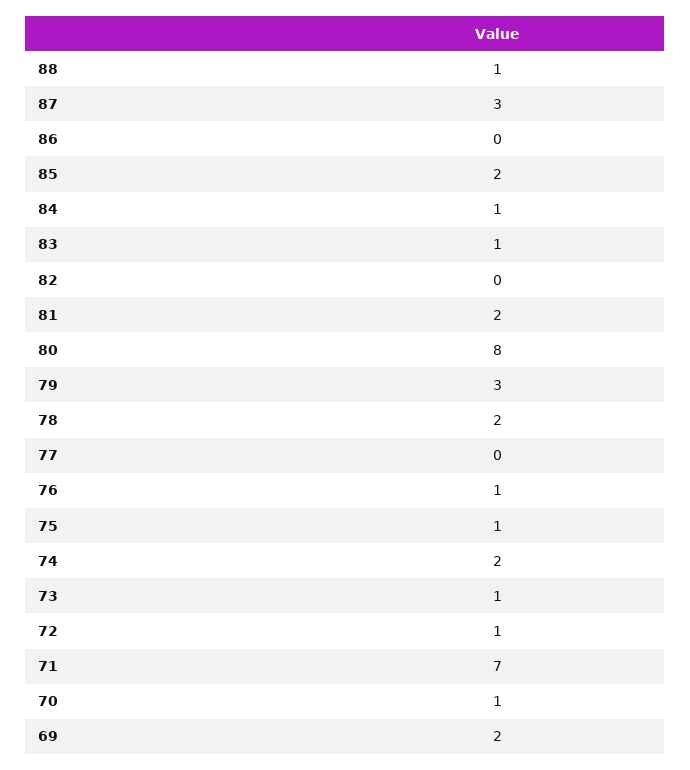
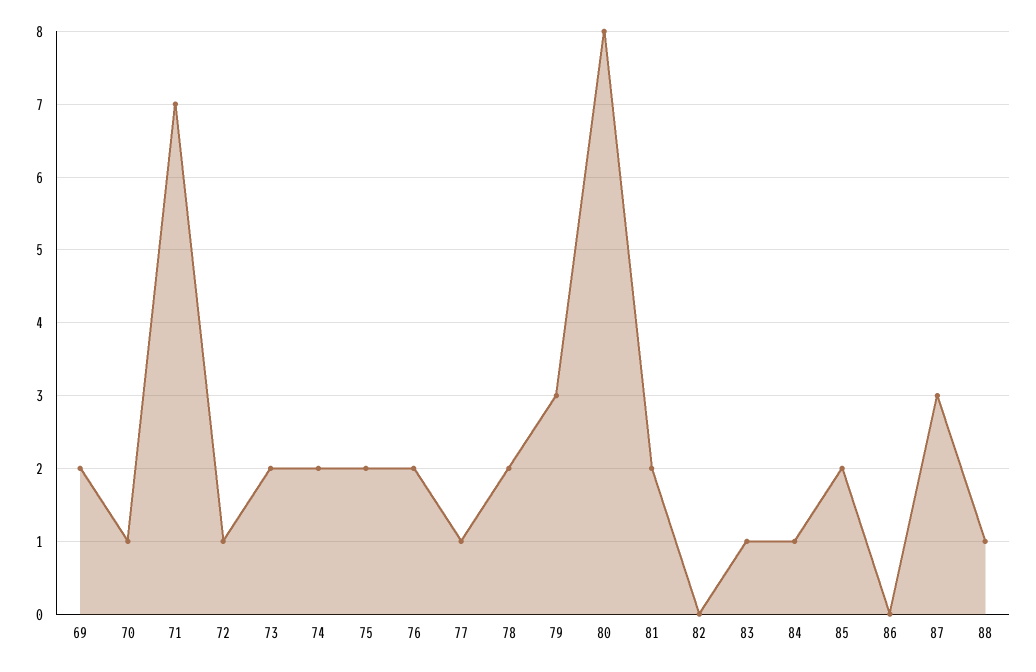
77: 0 -> 1
76: 1 -> 2
75: 1 -> 2
73: 1 -> 2

